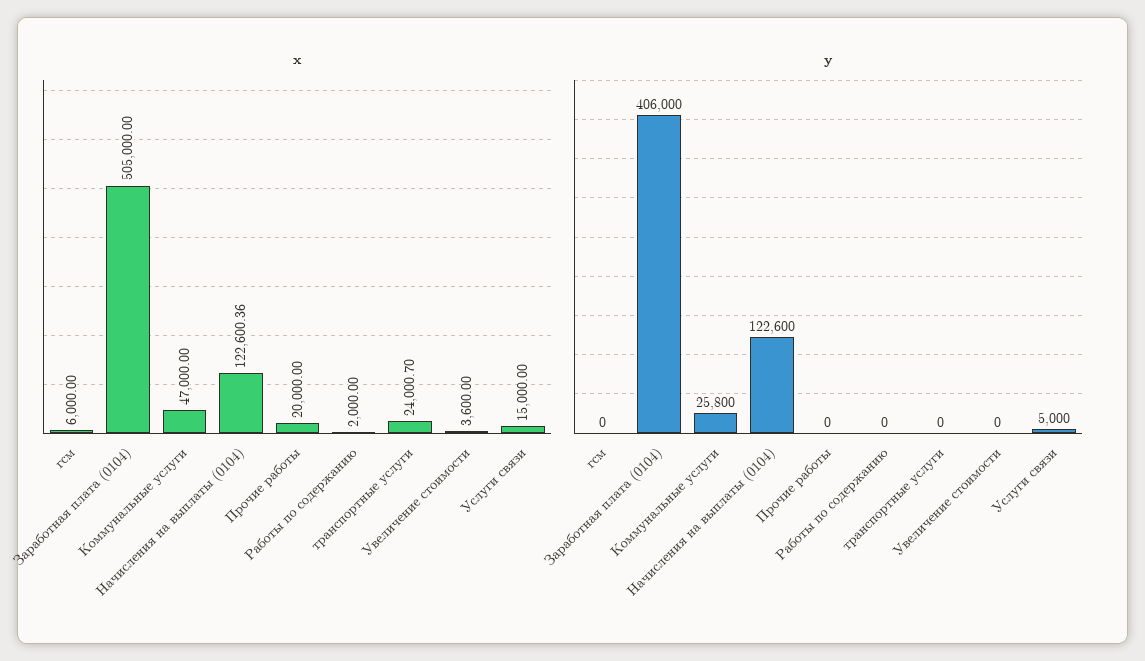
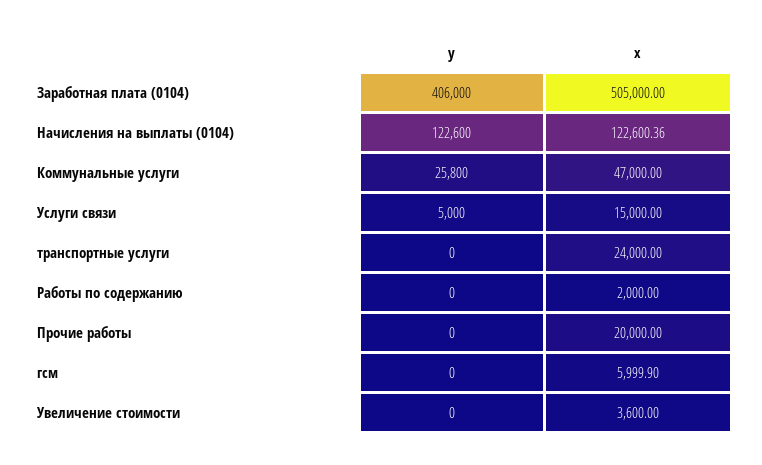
x, гсм: 6000 -> 5999.9
x, транспортные услуги: 24000.7 -> 24000

